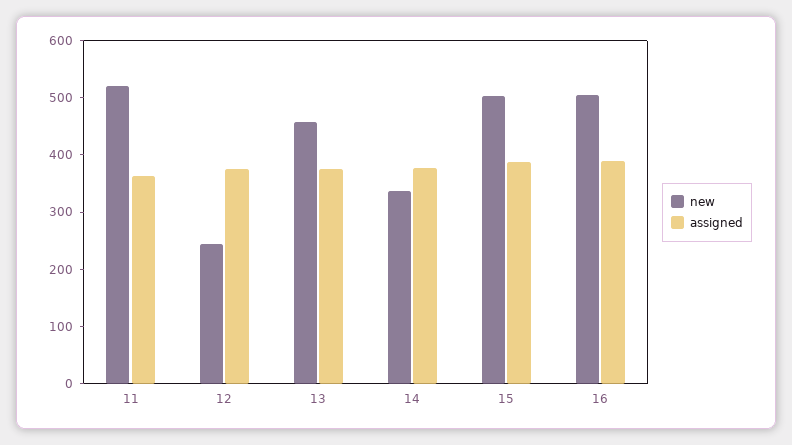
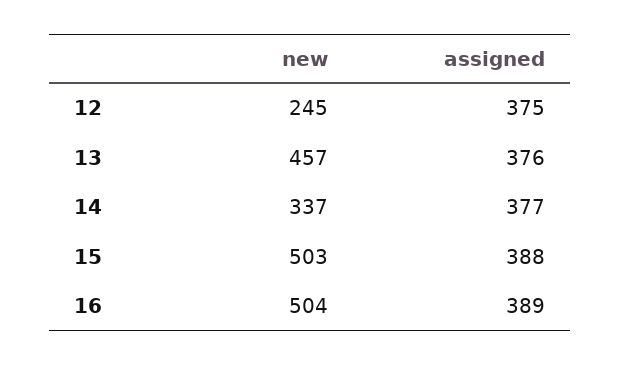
new, 11: 520 -> none
assigned, 11: 360 -> none

